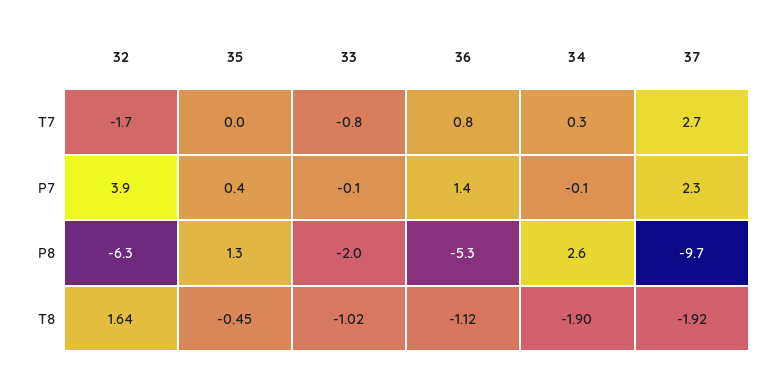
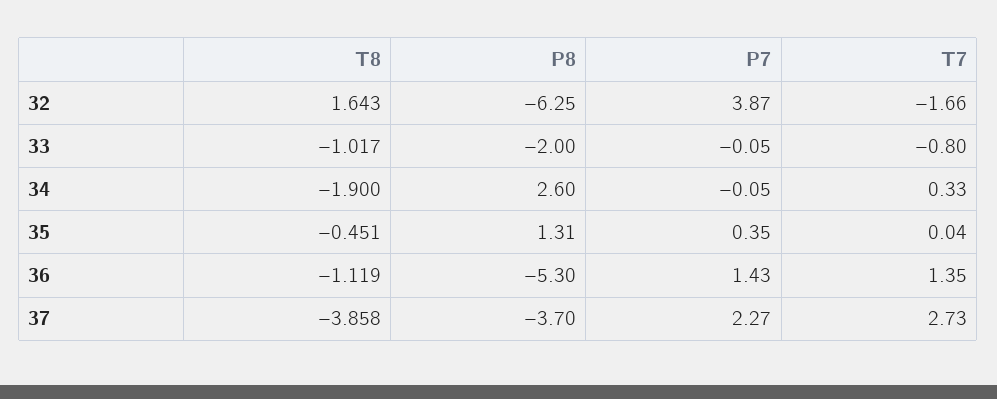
36, T7: 0.8 -> 1.35
37, P8: -9.7 -> -3.7
37, T8: -1.92 -> -3.858

